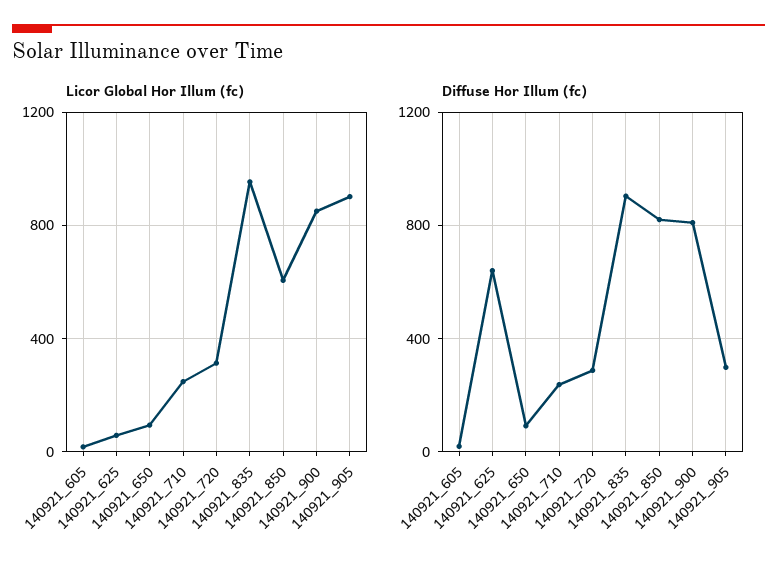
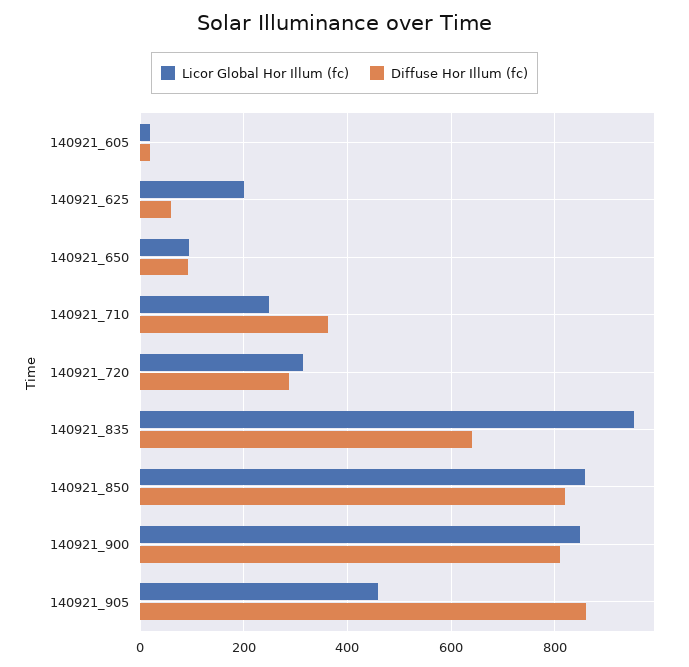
Licor Global Hor Illum (fc), 140921_625: 50 -> 200
Licor Global Hor Illum (fc), 140921_850: 600 -> 860
Licor Global Hor Illum (fc), 140921_905: 900 -> 460
Diffuse Hor Illum (fc), 140921_625: 650 -> 60
Diffuse Hor Illum (fc), 140921_710: 250 -> 360
Diffuse Hor Illum (fc), 140921_835: 900 -> 640
Diffuse Hor Illum (fc), 140921_905: 300 -> 860

